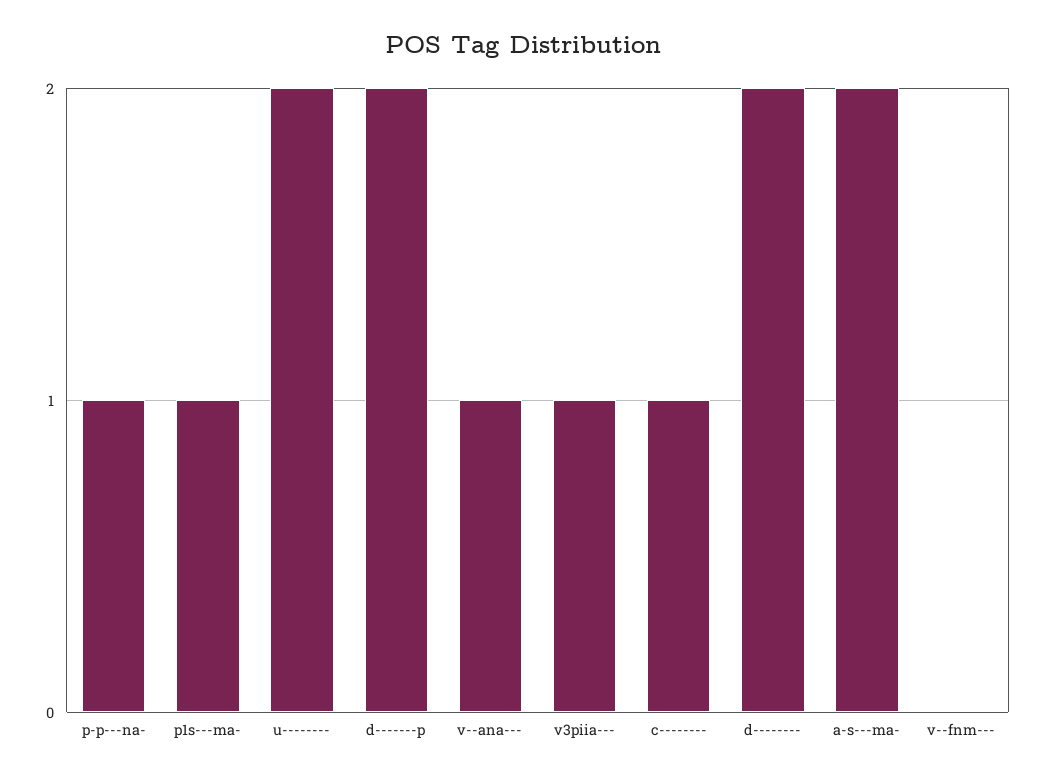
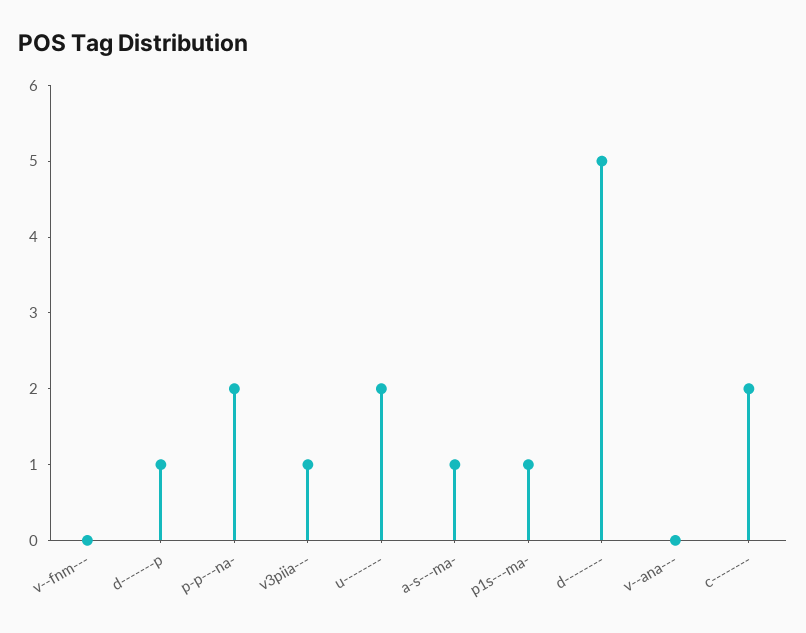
p-p---na-: 1 -> 2
d-------p: 2 -> 1
v--ana---: 1 -> 0
c--------: 1 -> 2
d--------: 2 -> 5
a-s---ma-: 2 -> 1

